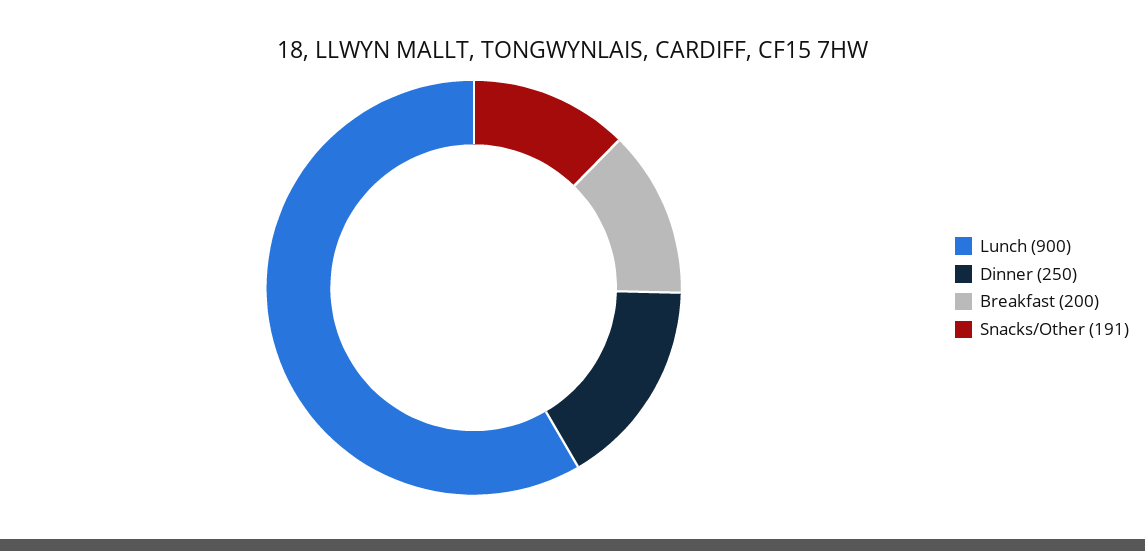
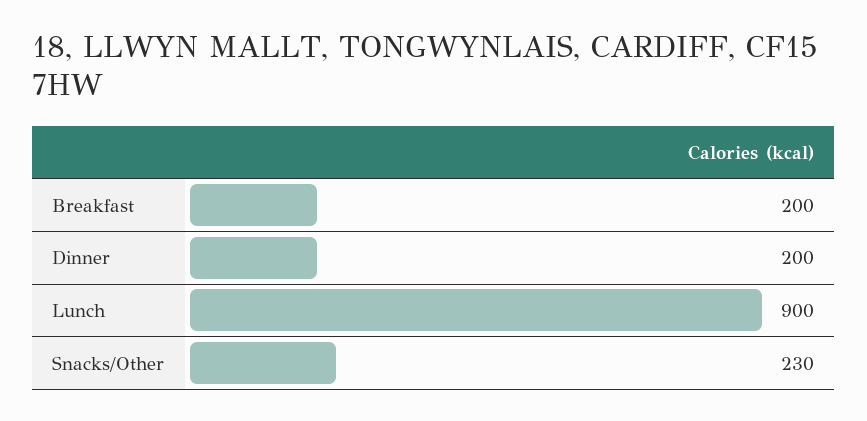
Dinner: 250 -> 200
Snacks/Other: 191 -> 230

